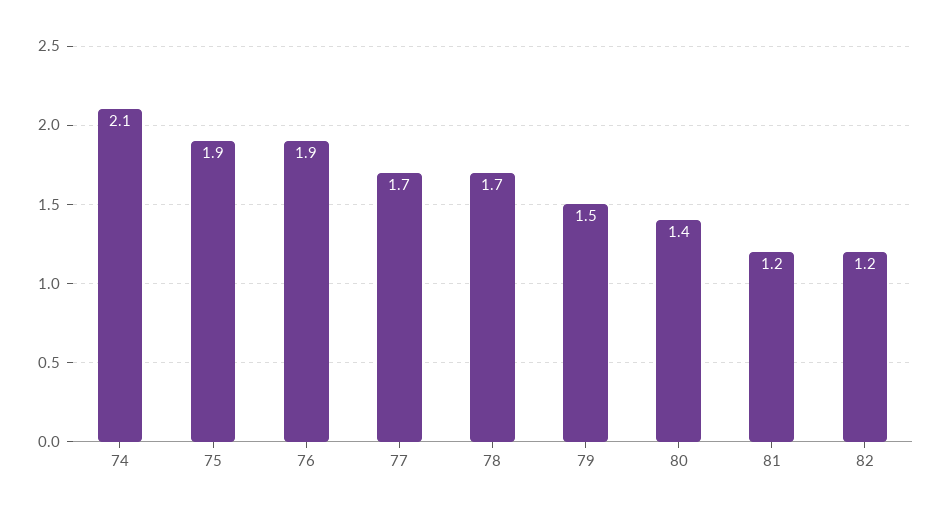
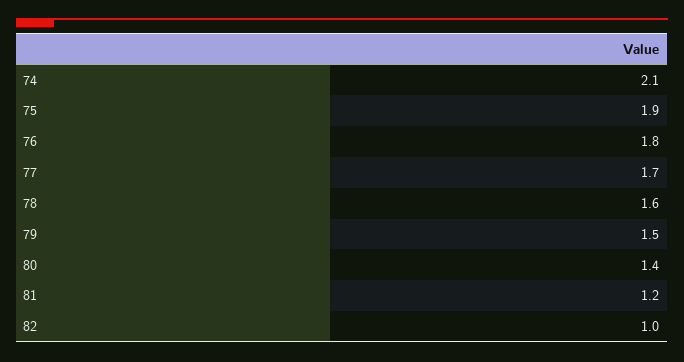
76: 1.9 -> 1.8
78: 1.7 -> 1.6
82: 1.2 -> 1

